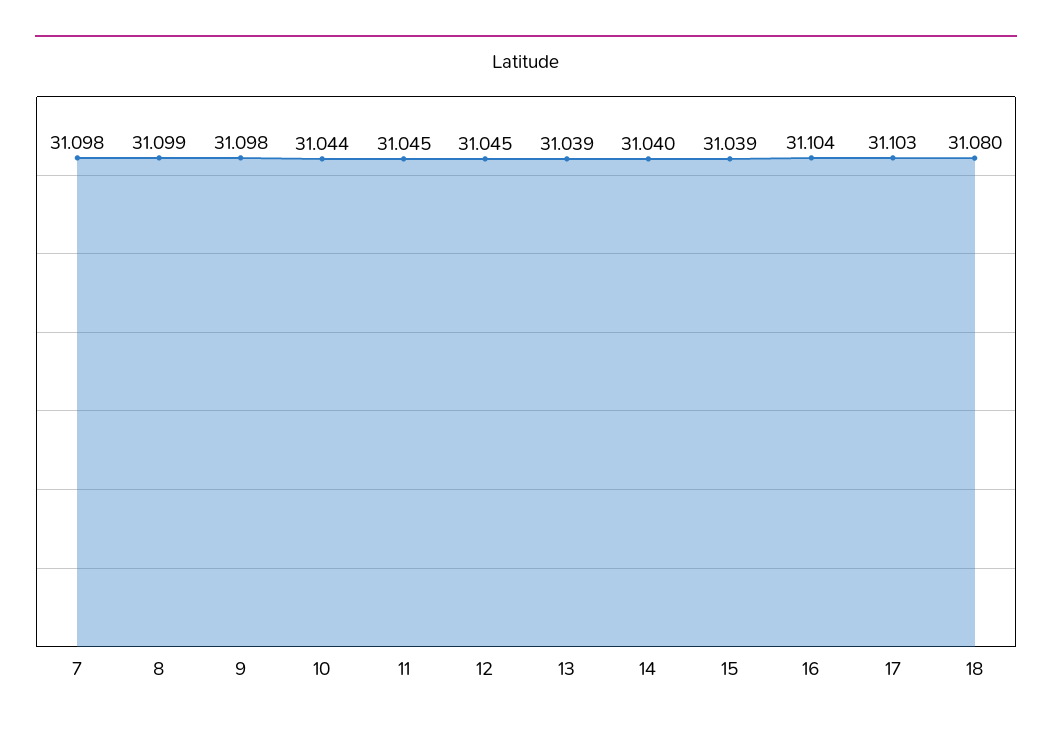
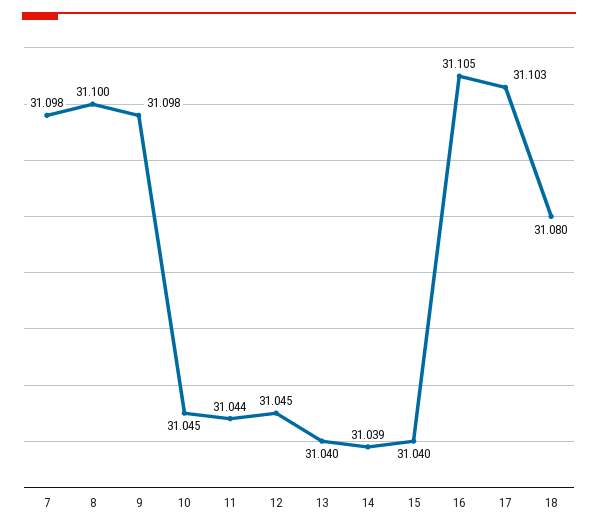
8: 31.099 -> 31.1
10: 31.044 -> 31.045
11: 31.045 -> 31.044
13: 31.039 -> 31.04
14: 31.04 -> 31.039
15: 31.039 -> 31.04
16: 31.104 -> 31.105

